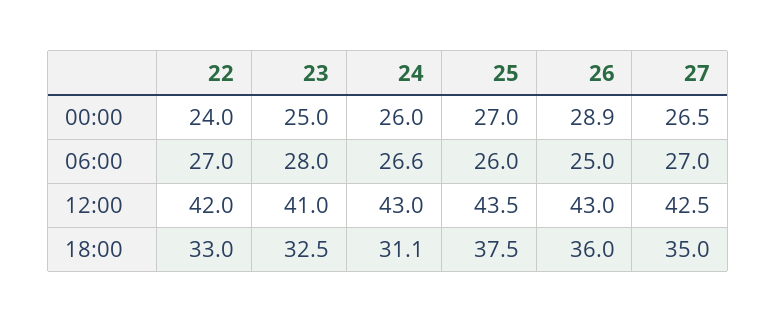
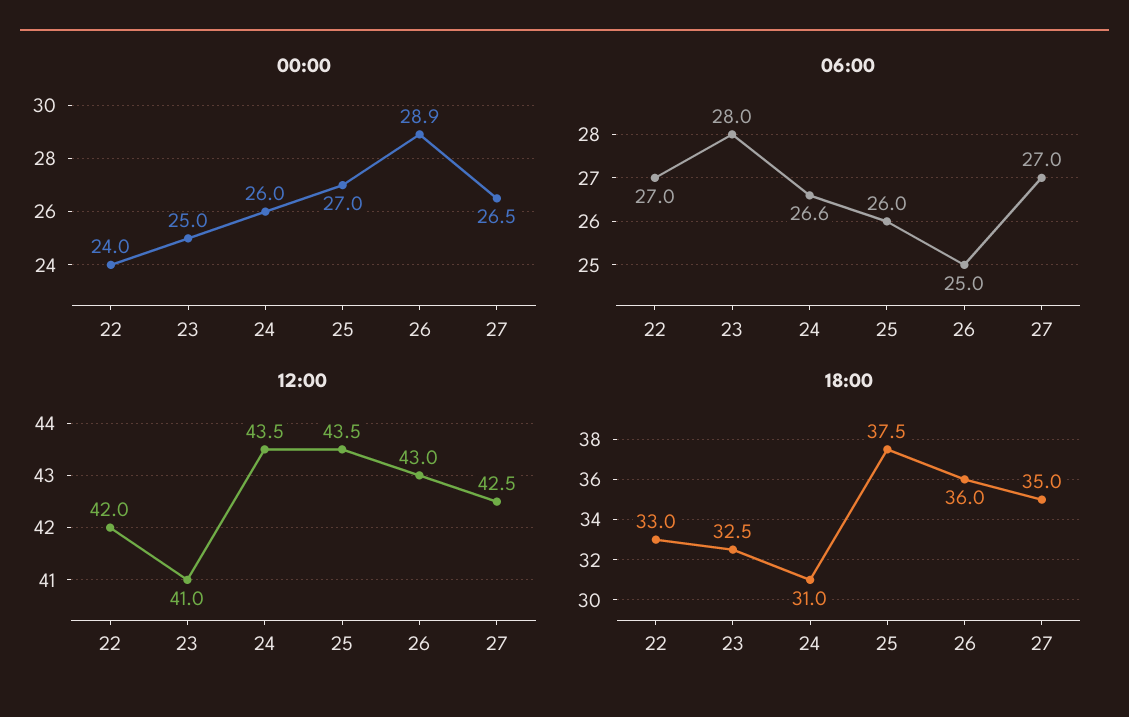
12:00, 24: 43 -> 43.5
18:00, 24: 31.1 -> 31

